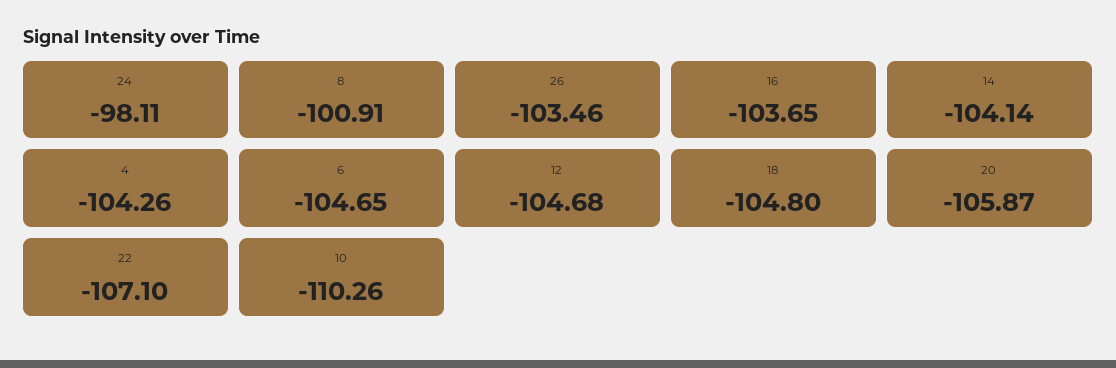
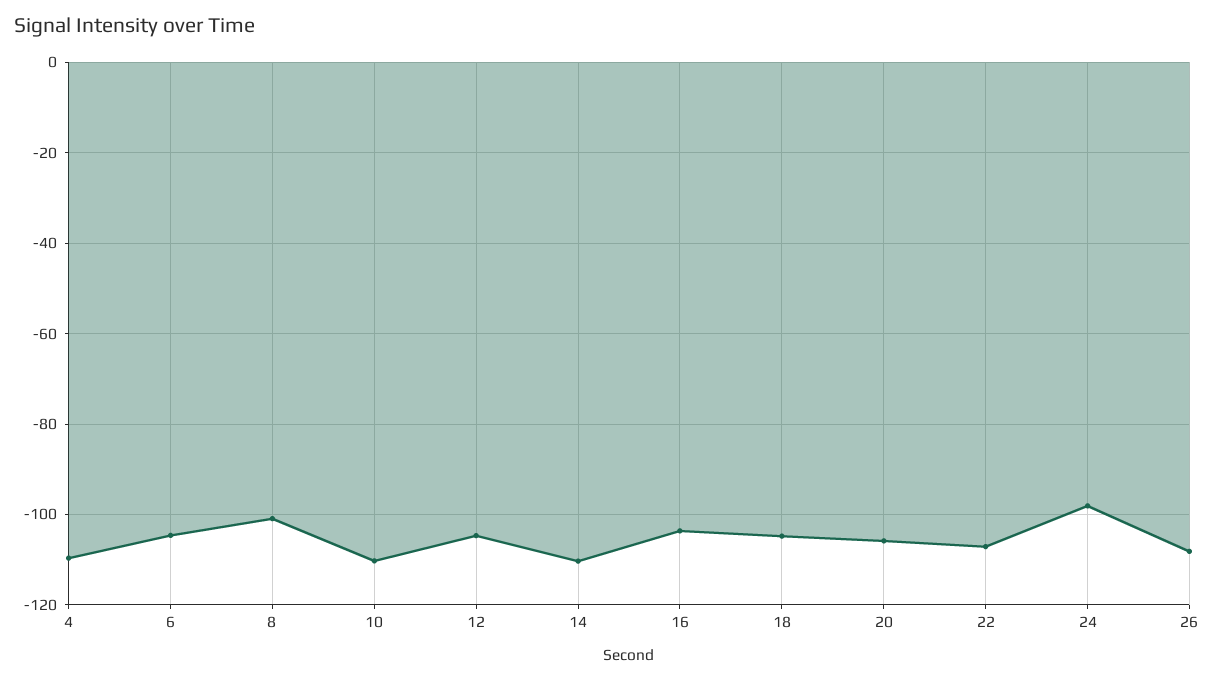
26: -103.46 -> -108
14: -104.14 -> -110
4: -104.26 -> -110

